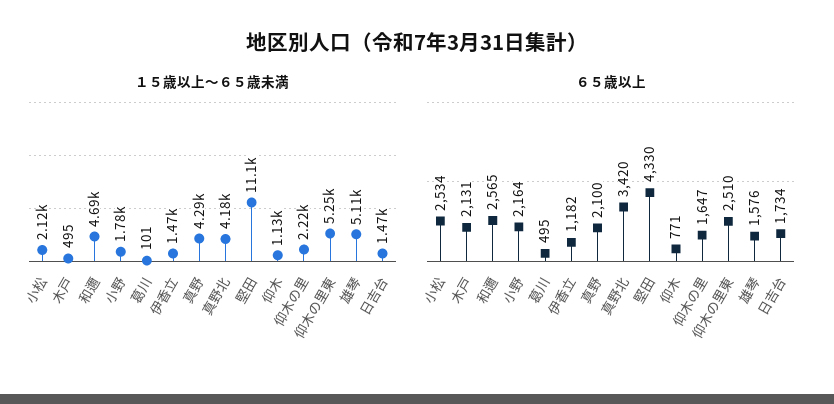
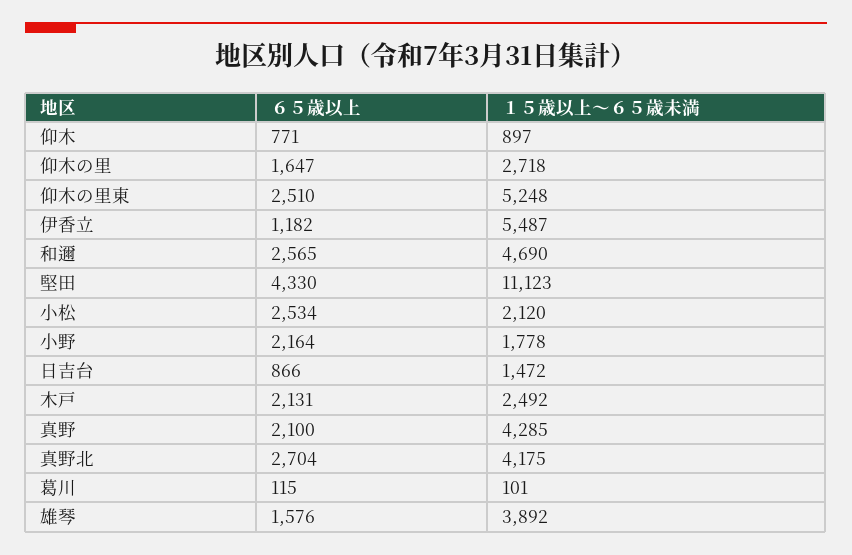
１５歳以上～６５歳未満, 木戸: 495 -> 2492
１５歳以上～６５歳未満, 伊香立: 1470 -> 5487
１５歳以上～６５歳未満, 仰木: 1130 -> 897
１５歳以上～６５歳未満, 仰木の里: 2220 -> 2718
１５歳以上～６５歳未満, 雄琴: 5110 -> 3892
６５歳以上, 葛川: 495 -> 115
６５歳以上, 真野北: 3420 -> 2704
６５歳以上, 日吉台: 1734 -> 866

